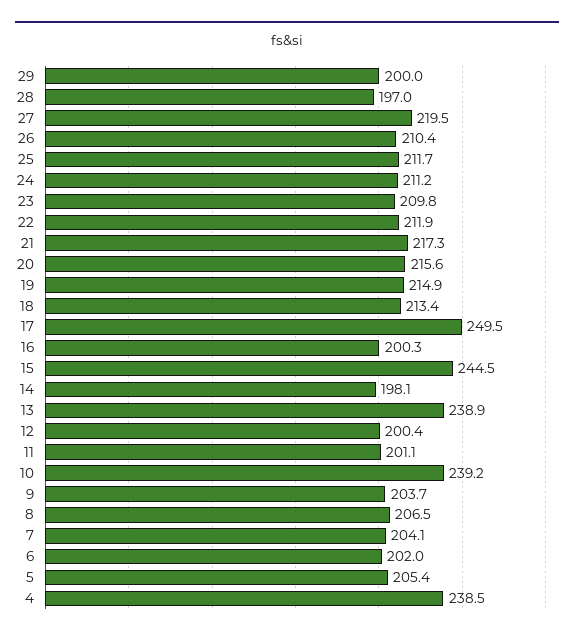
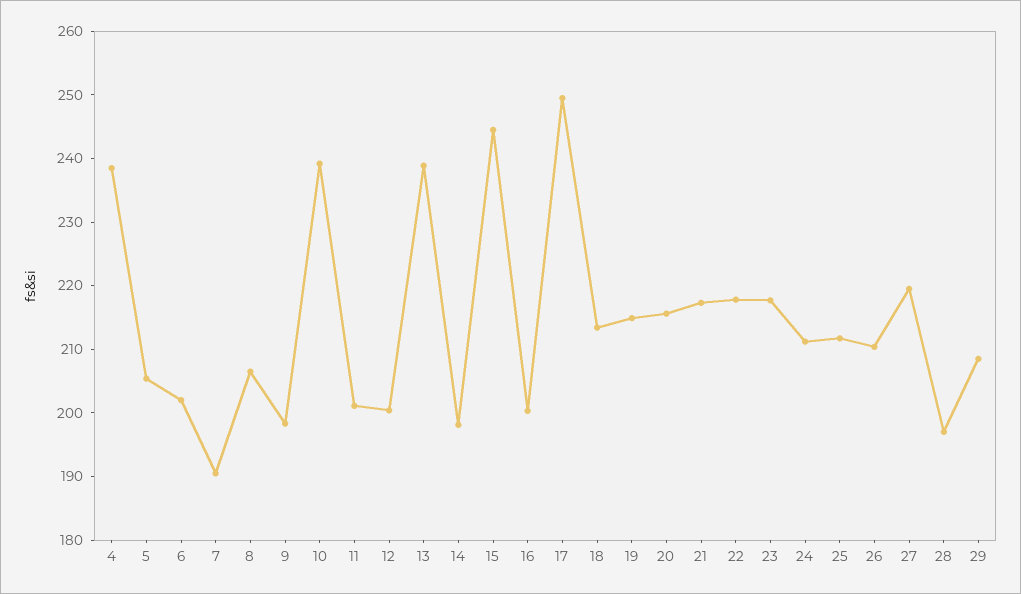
29: 200 -> 208
23: 209.8 -> 218
22: 211.9 -> 218
9: 203.7 -> 198
7: 204.1 -> 190

